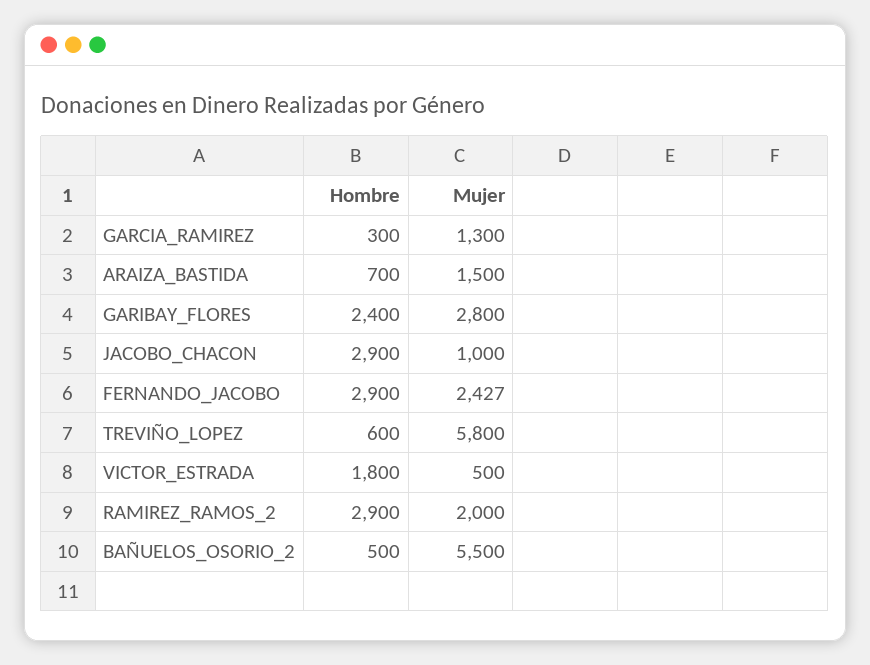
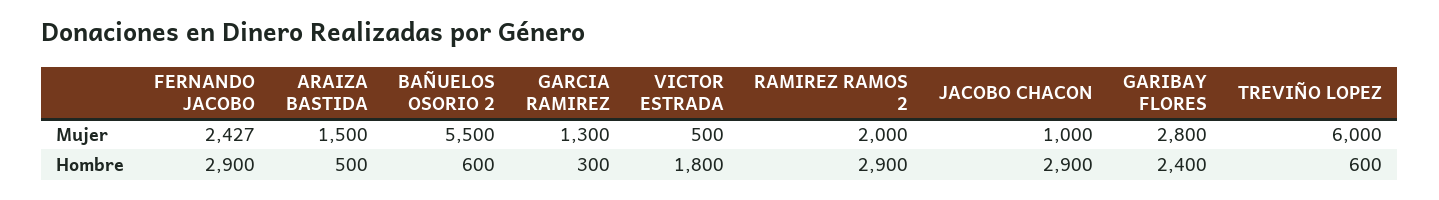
Hombre, ARAIZA_BASTIDA: 700 -> 500
Mujer, TREVIÑO_LOPEZ: 5800 -> 6000
Hombre, BAÑUELOS_OSORIO_2: 500 -> 600

